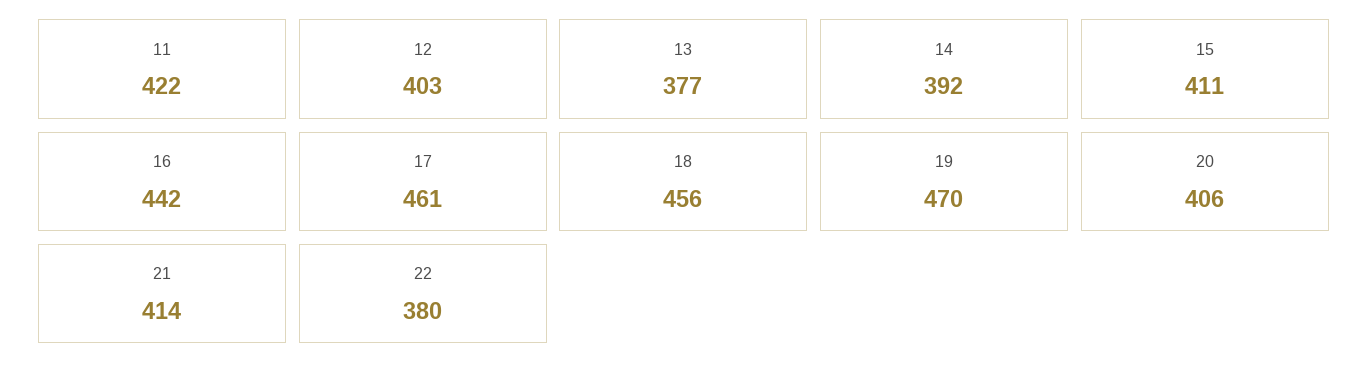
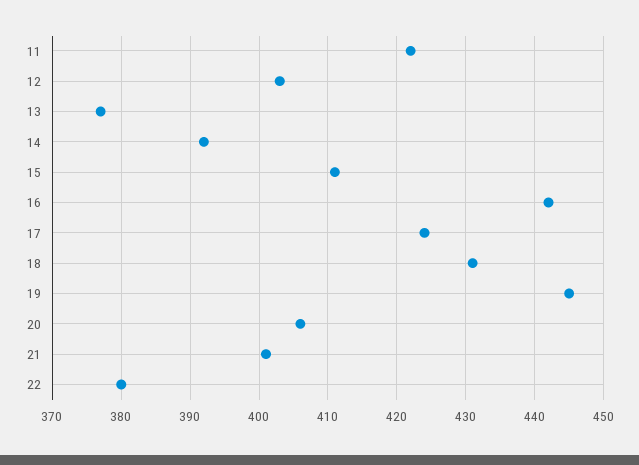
17: 461 -> 424
18: 456 -> 431
19: 470 -> 445
21: 414 -> 401

